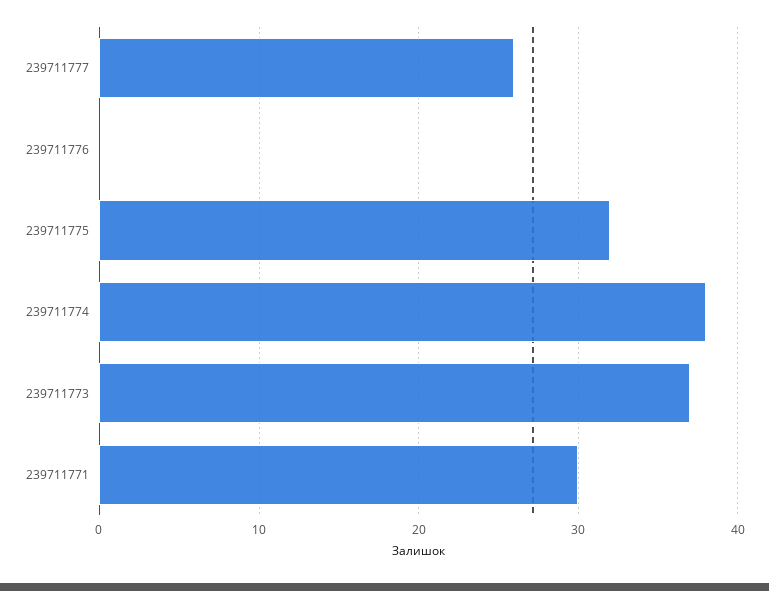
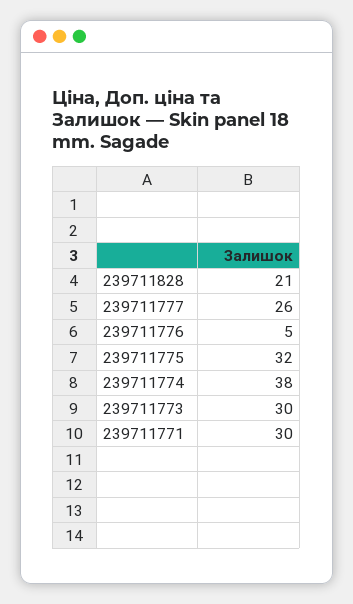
239711776: 0 -> 5
239711773: 37 -> 30
239711828: none -> 21

